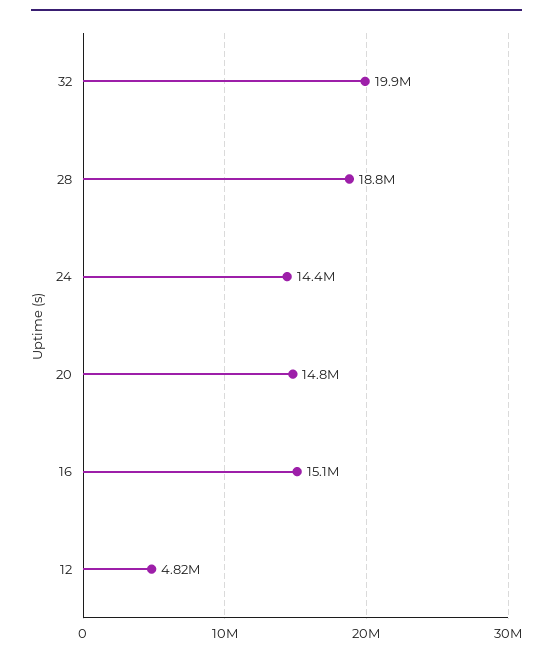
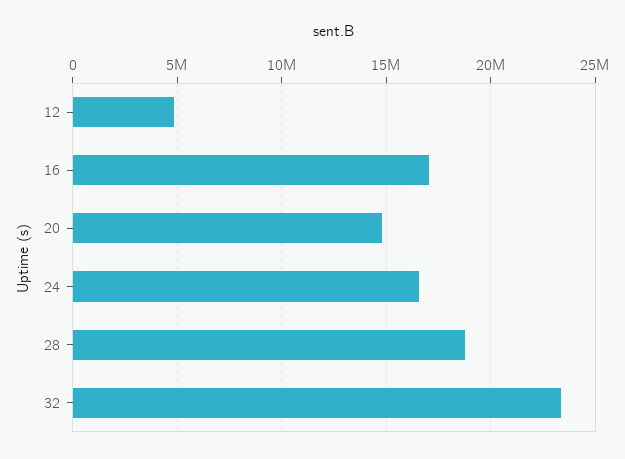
32: 19900000 -> 23500000
24: 14400000 -> 16500000
16: 15100000 -> 17000000

